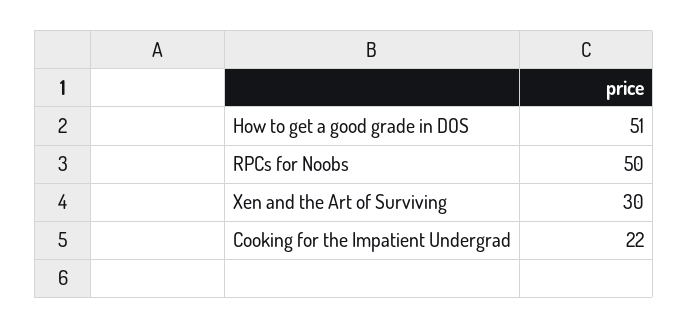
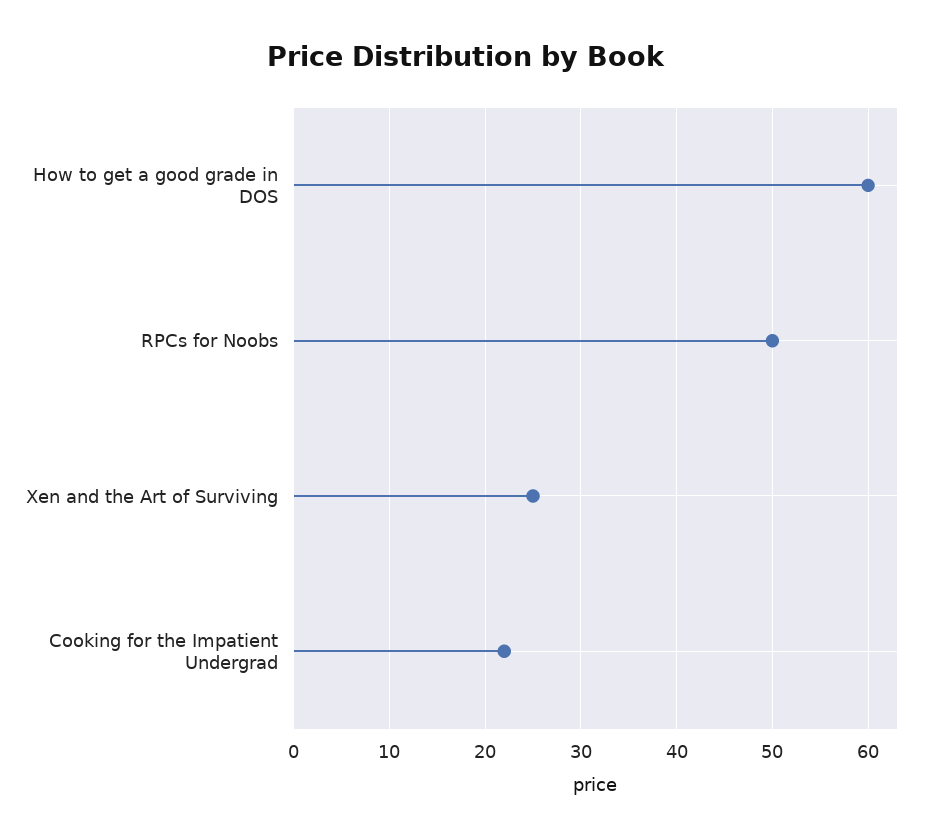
How to get a good grade in DOS: 51 -> 60
Xen and the Art of Surviving: 30 -> 25

